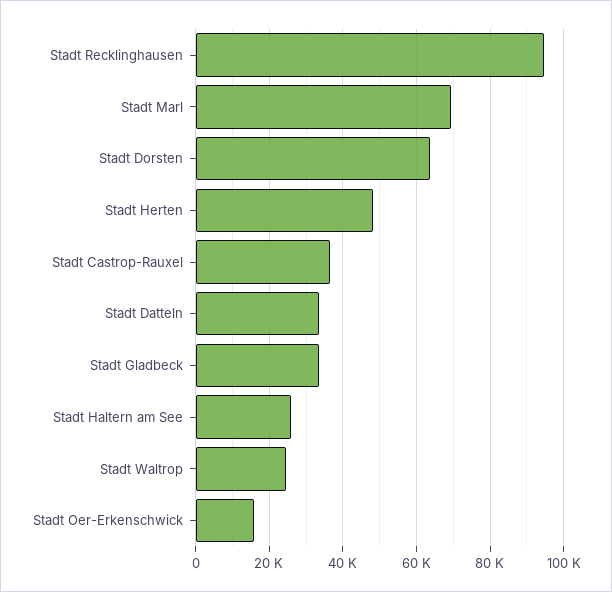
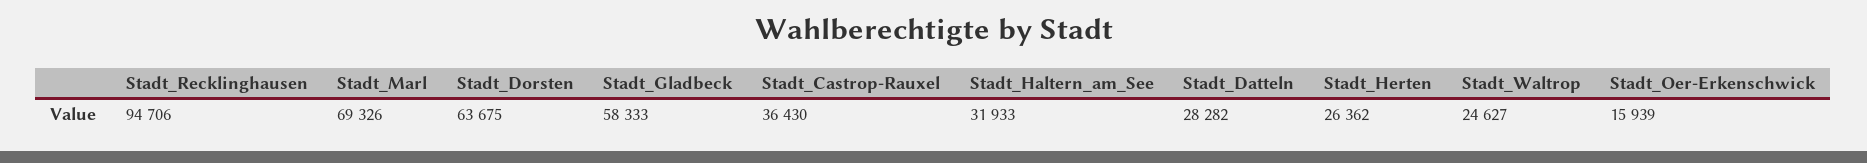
Stadt Herten: 48000 -> 26362
Stadt Datteln: 34000 -> 28282
Stadt Gladbeck: 34000 -> 58333
Stadt Haltern am See: 26000 -> 31933

